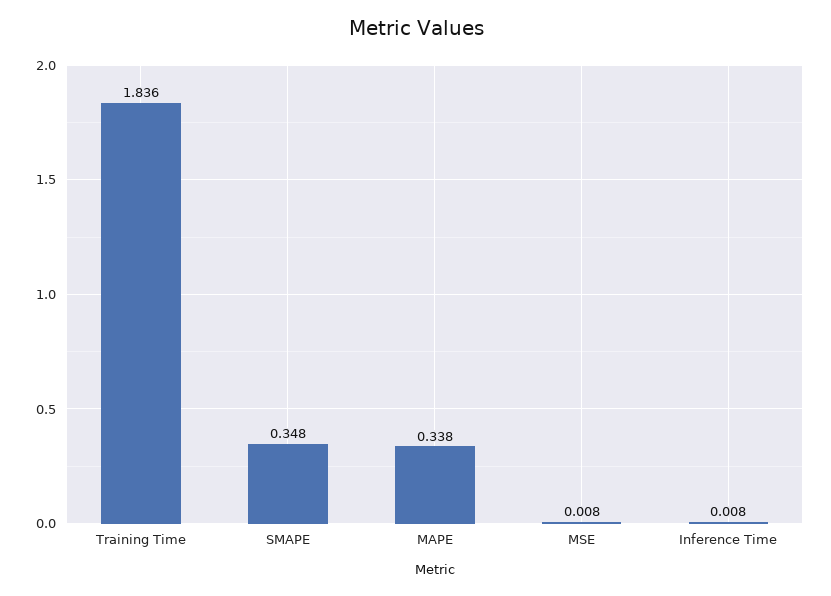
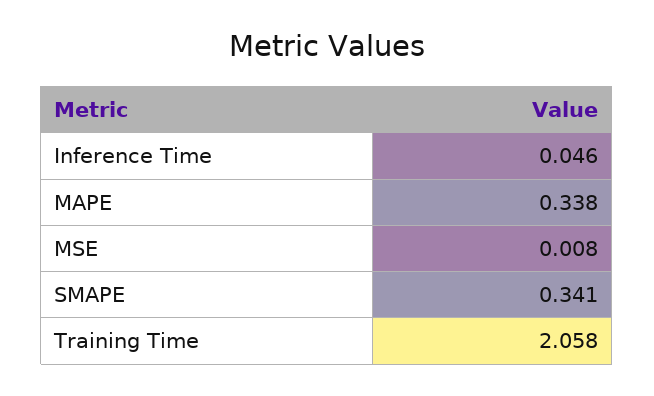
Training Time: 1.836 -> 2.058
SMAPE: 0.348 -> 0.341
Inference Time: 0.008 -> 0.046

